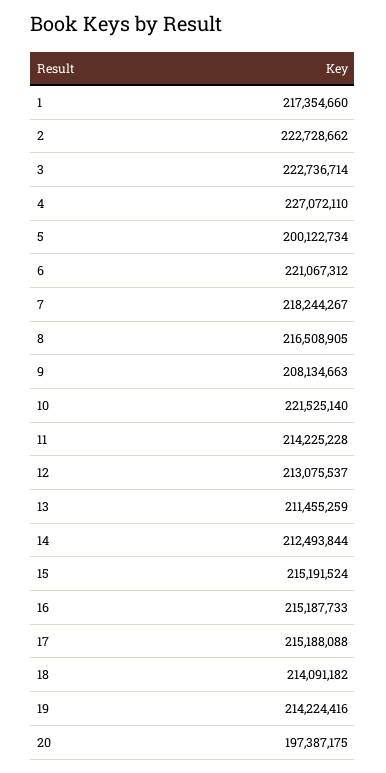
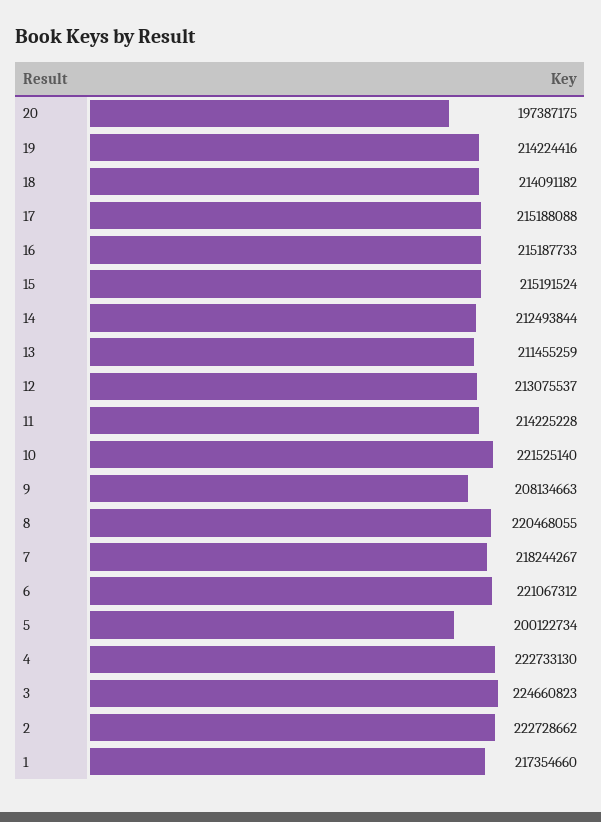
3: 222736714 -> 224660823
4: 227072110 -> 222733130
8: 216508905 -> 220468055

